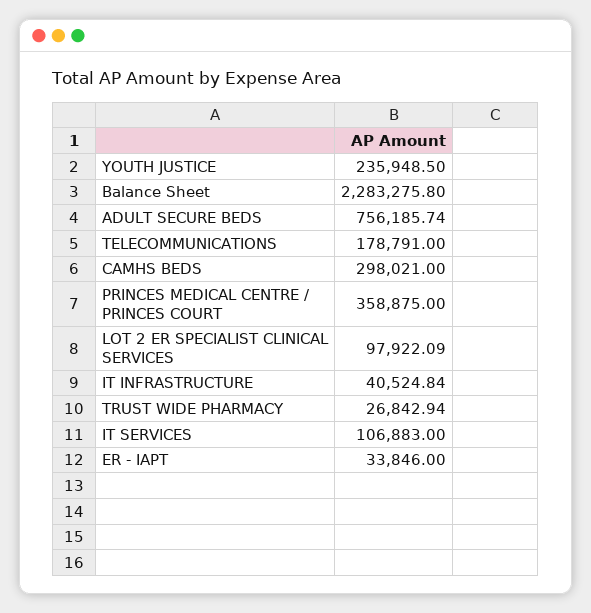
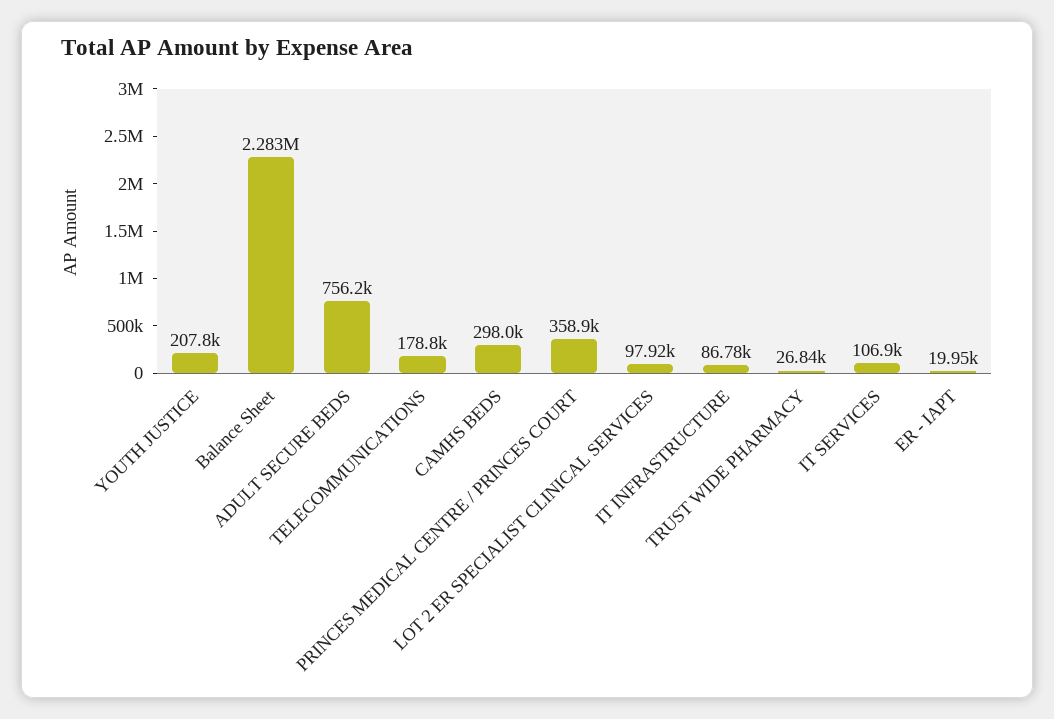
YOUTH JUSTICE: 235948.5 -> 207800
IT INFRASTRUCTURE: 40524.84 -> 86780
ER - IAPT: 33846 -> 19950

